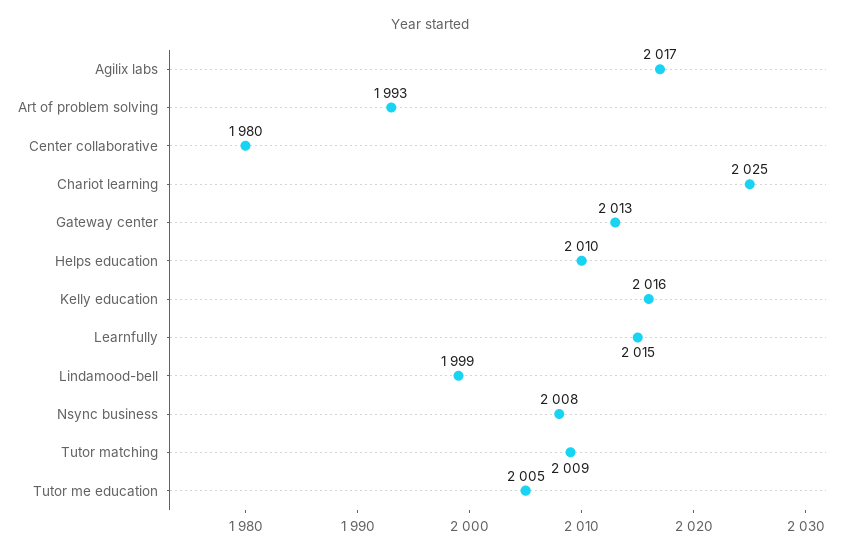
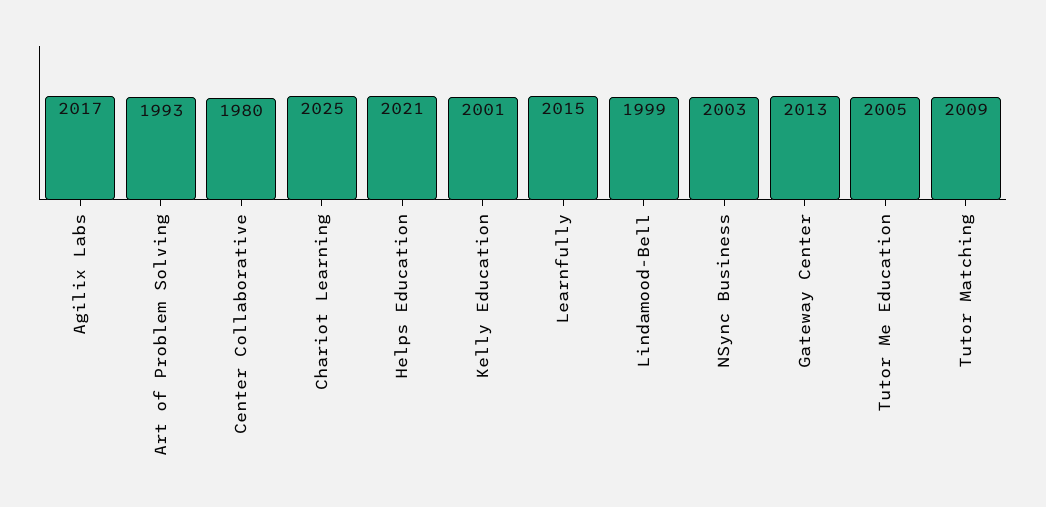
Helps education: 2010 -> 2021
Kelly education: 2016 -> 2001
Nsync business: 2008 -> 2003

